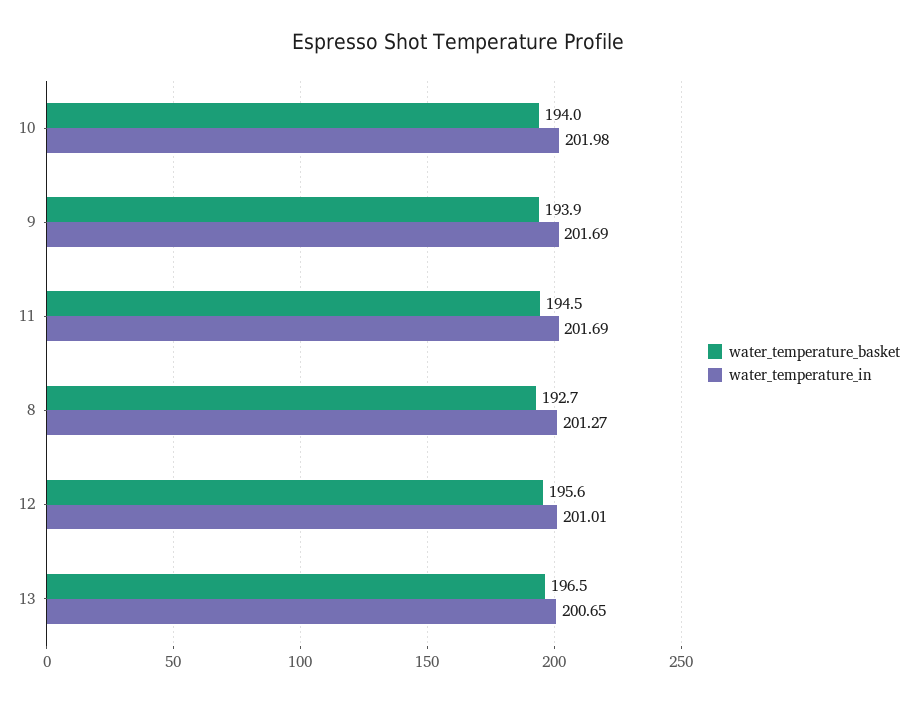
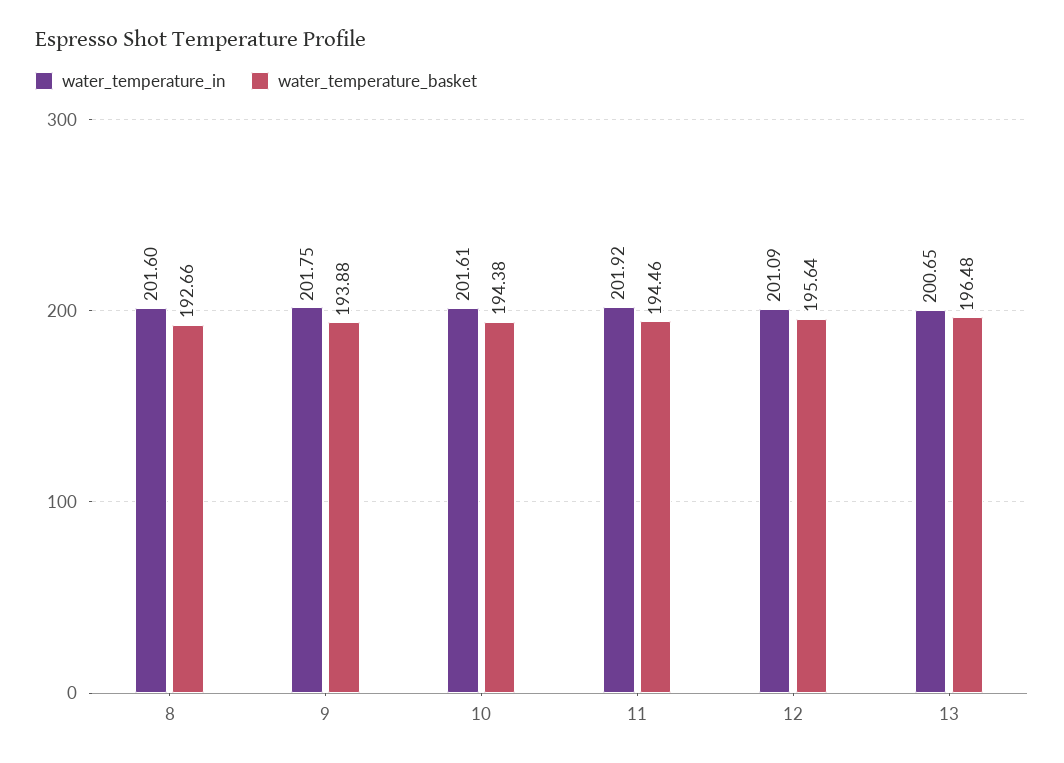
water_temperature_basket, 10: 194 -> 194.38
water_temperature_in, 10: 201.98 -> 201.61
water_temperature_in, 9: 201.69 -> 201.75
water_temperature_in, 11: 201.69 -> 201.92
water_temperature_in, 8: 201.27 -> 201.6
water_temperature_in, 12: 201.01 -> 201.09

